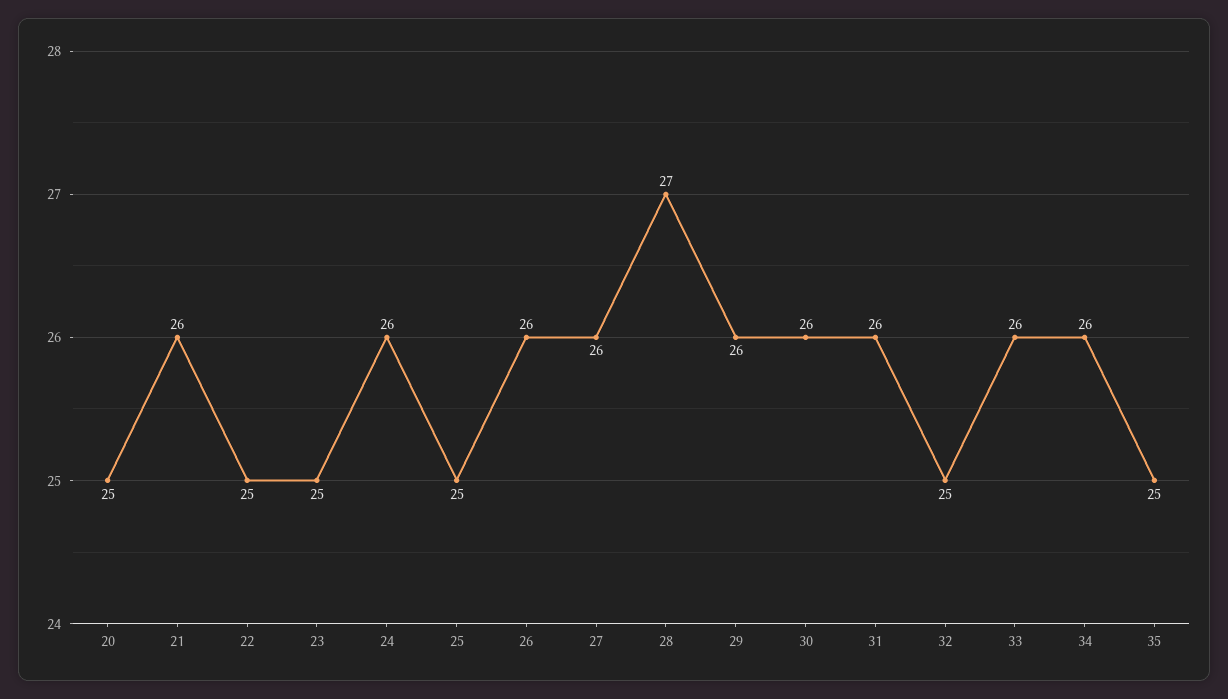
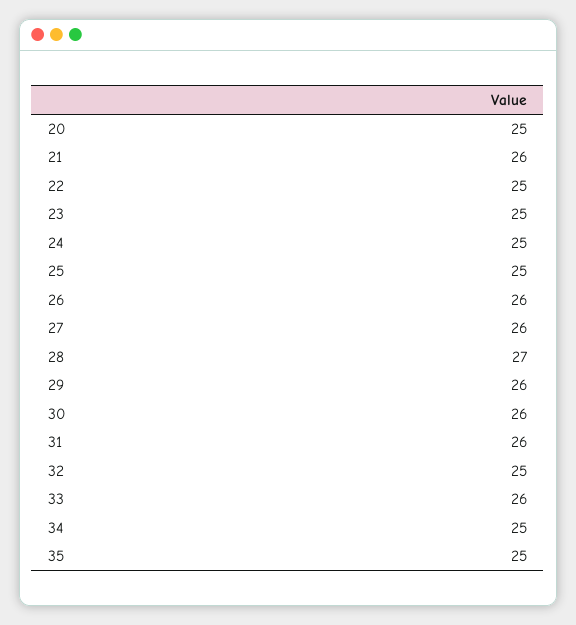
24: 26 -> 25
34: 26 -> 25

